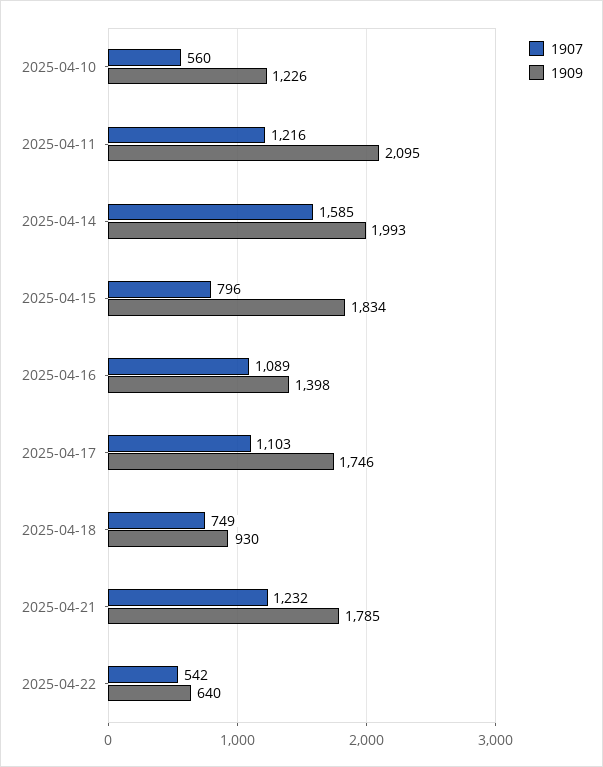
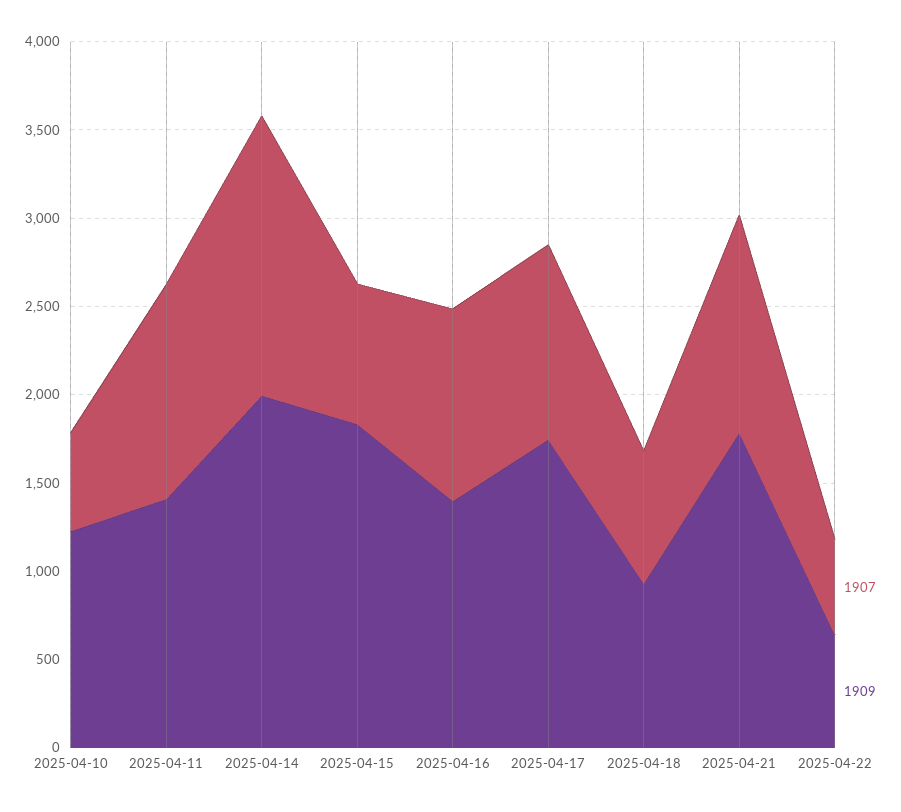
1909, 2025-04-11: 2095 -> 1400

